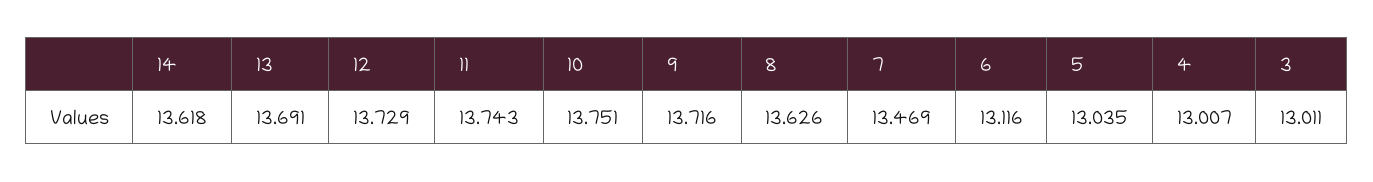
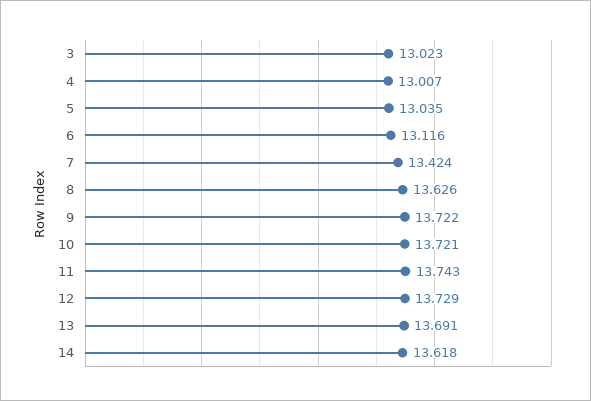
10: 13.751 -> 13.721
9: 13.716 -> 13.722
7: 13.469 -> 13.424
3: 13.011 -> 13.023

